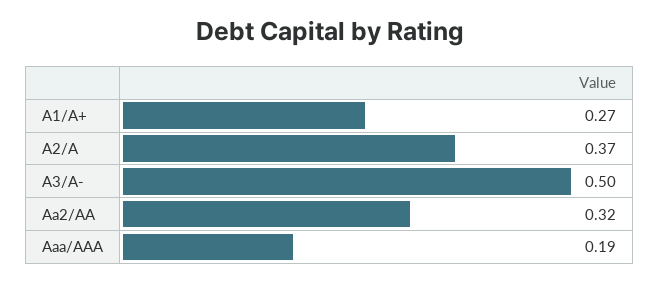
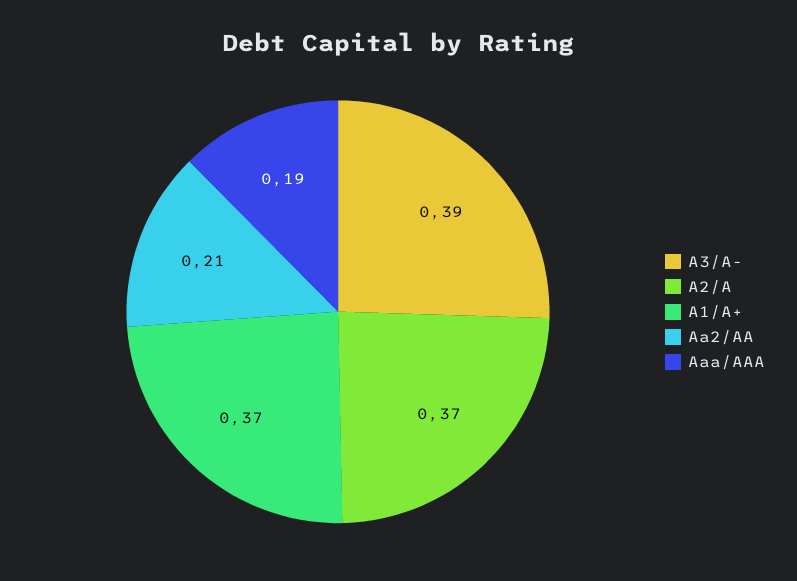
A1/A+: 0.27 -> 0.37
A3/A-: 0.5 -> 0.39
Aa2/AA: 0.32 -> 0.21

